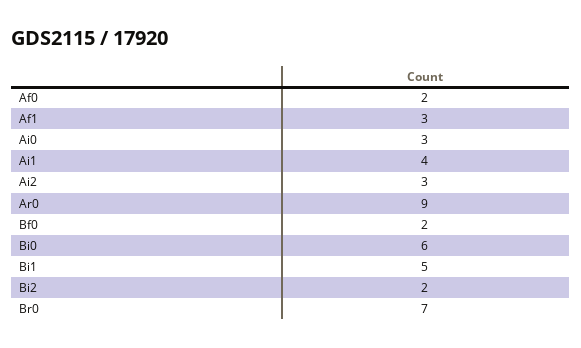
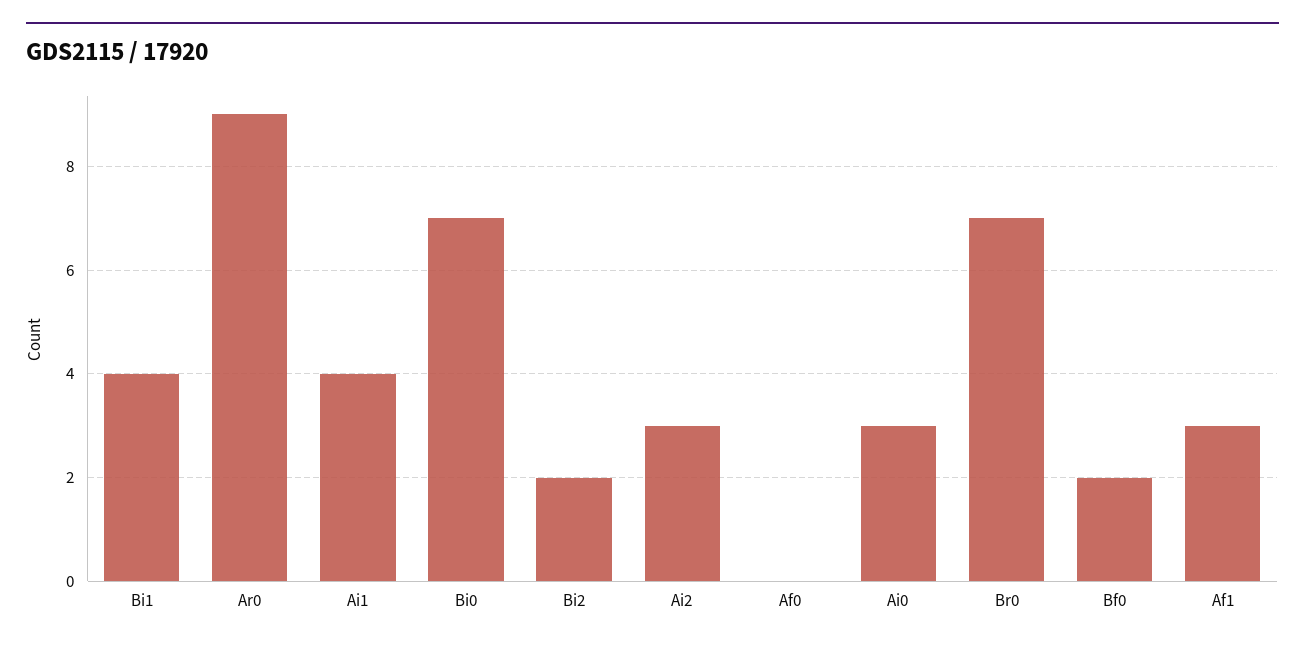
Af0: 2 -> 0
Bi0: 6 -> 7
Bi1: 5 -> 4

